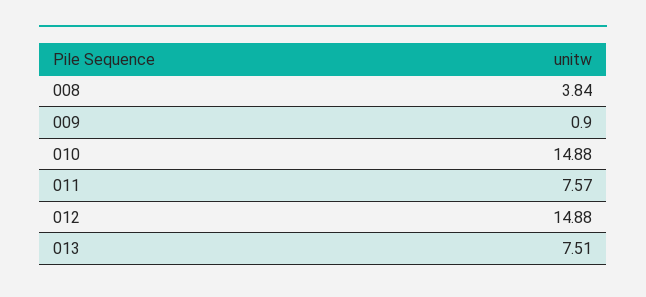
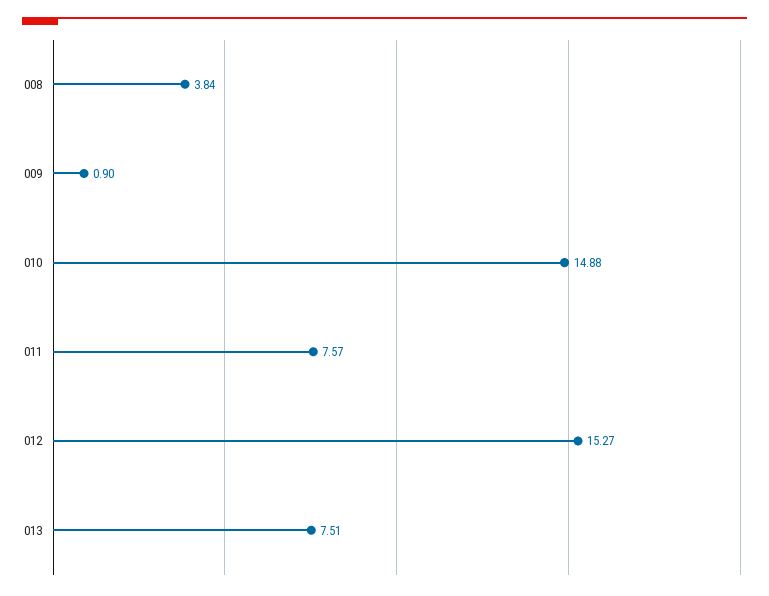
012: 14.88 -> 15.27

